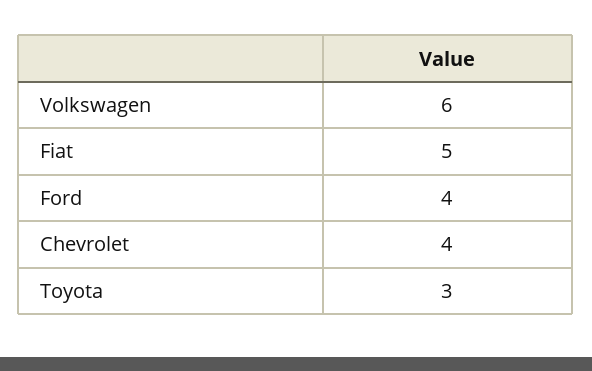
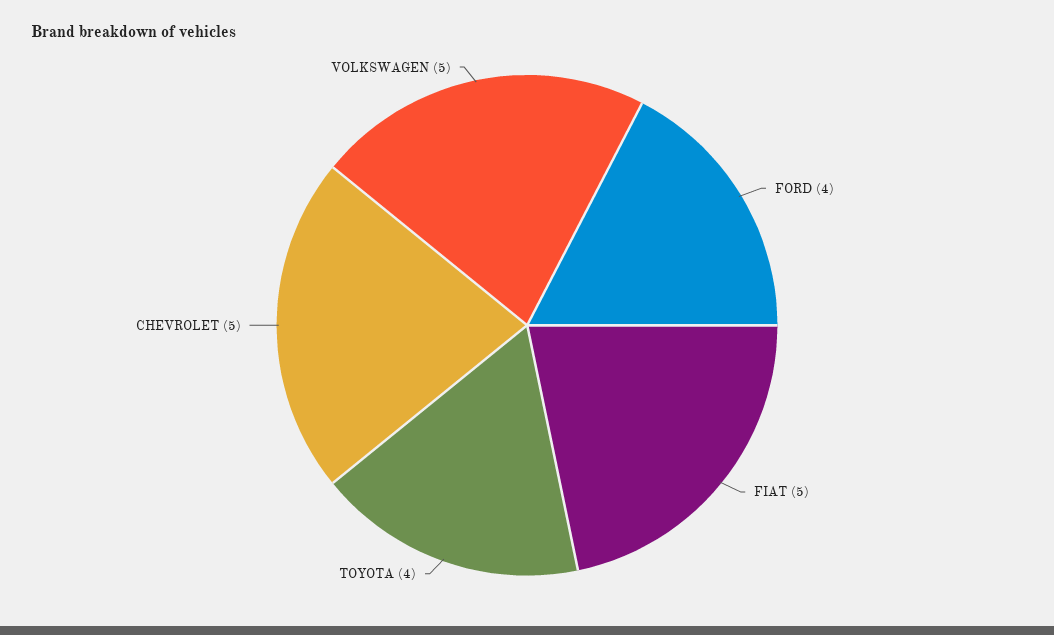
Volkswagen: 6 -> 5
Chevrolet: 4 -> 5
Toyota: 3 -> 4

